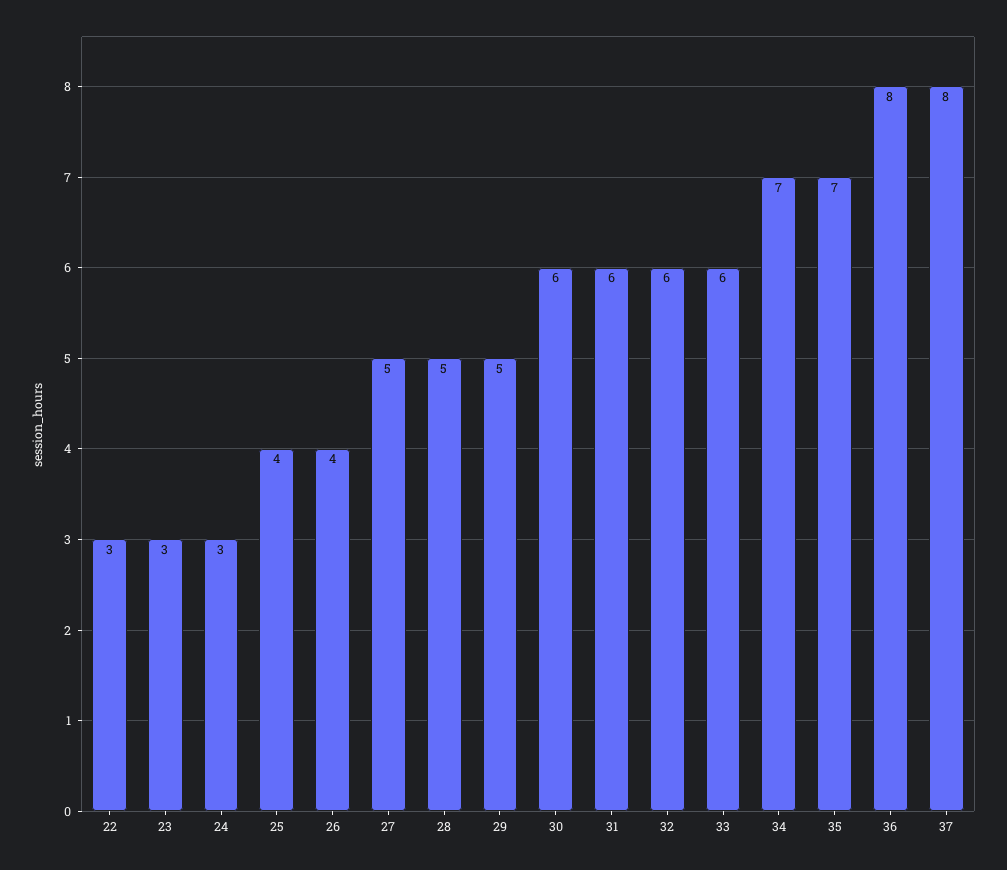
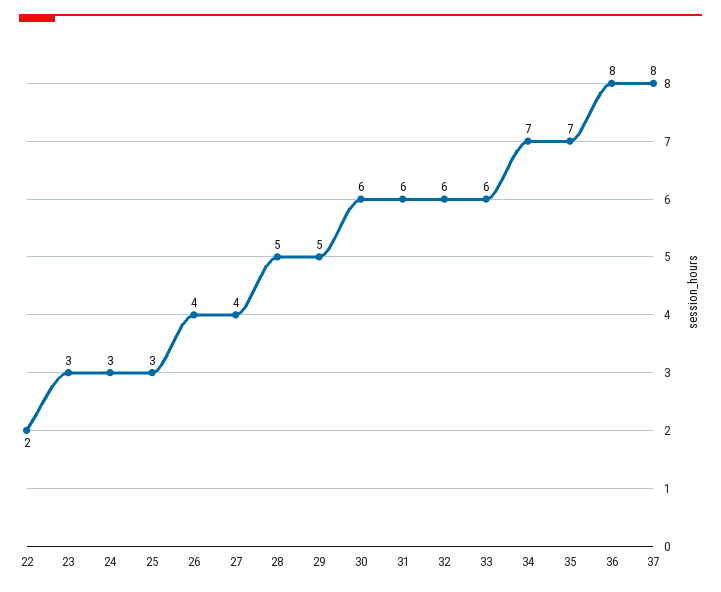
22: 3 -> 2
25: 4 -> 3
27: 5 -> 4

